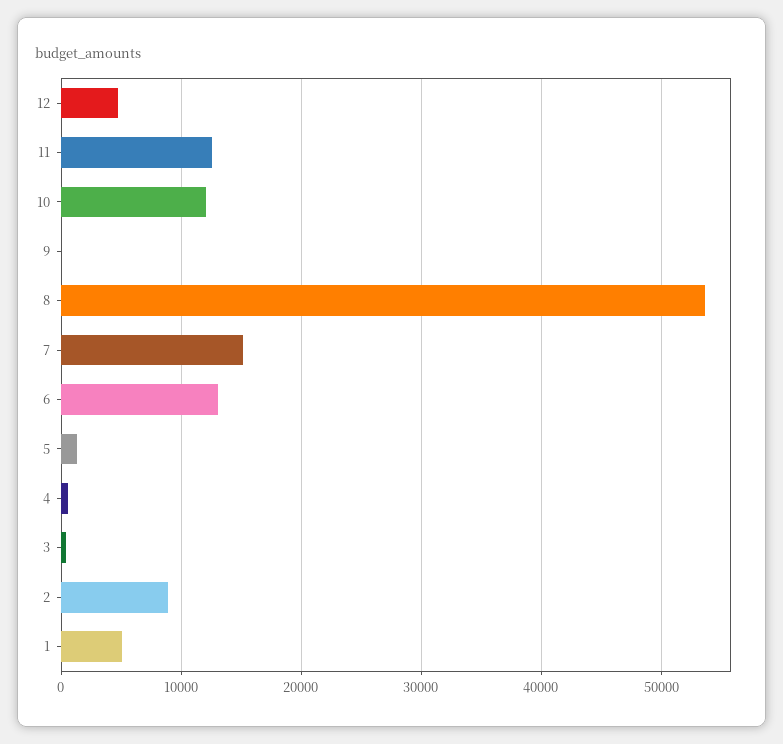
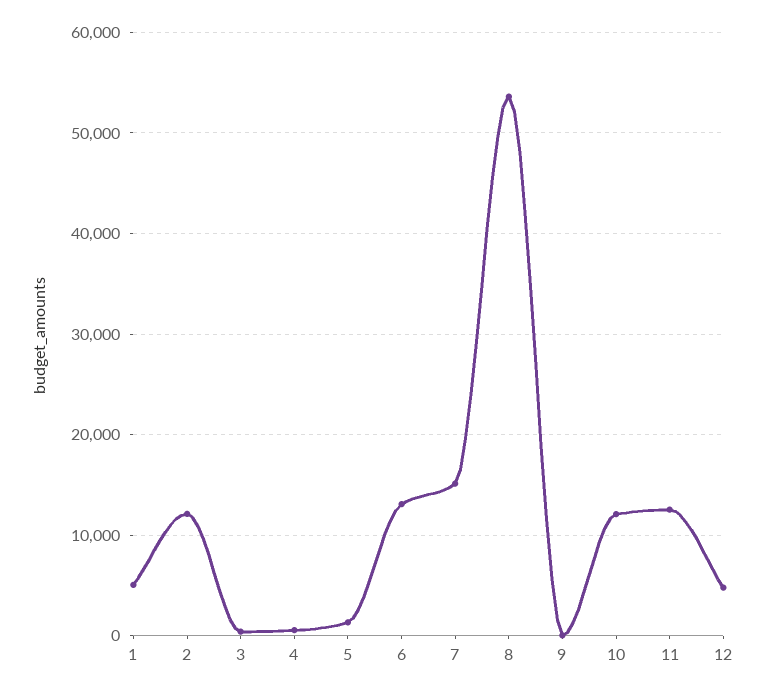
2: 9000 -> 12000

